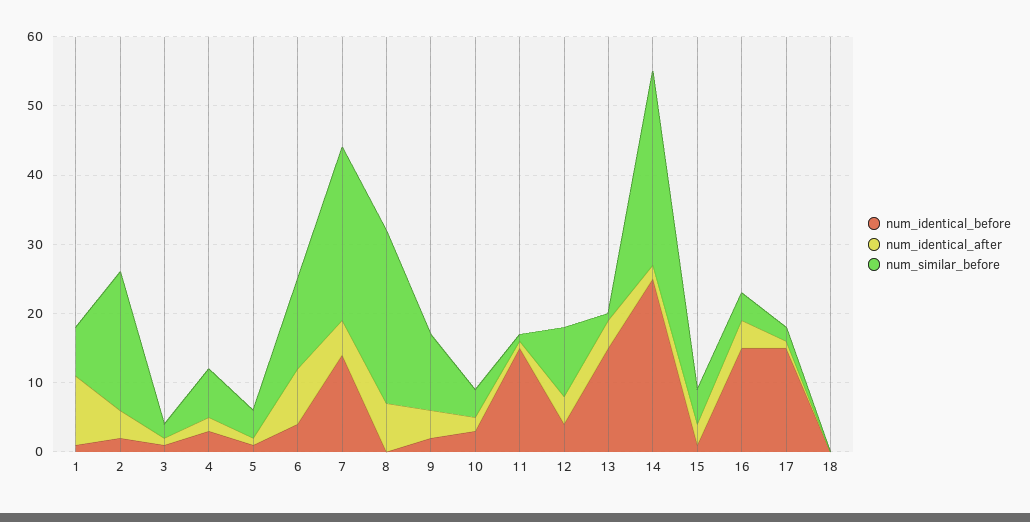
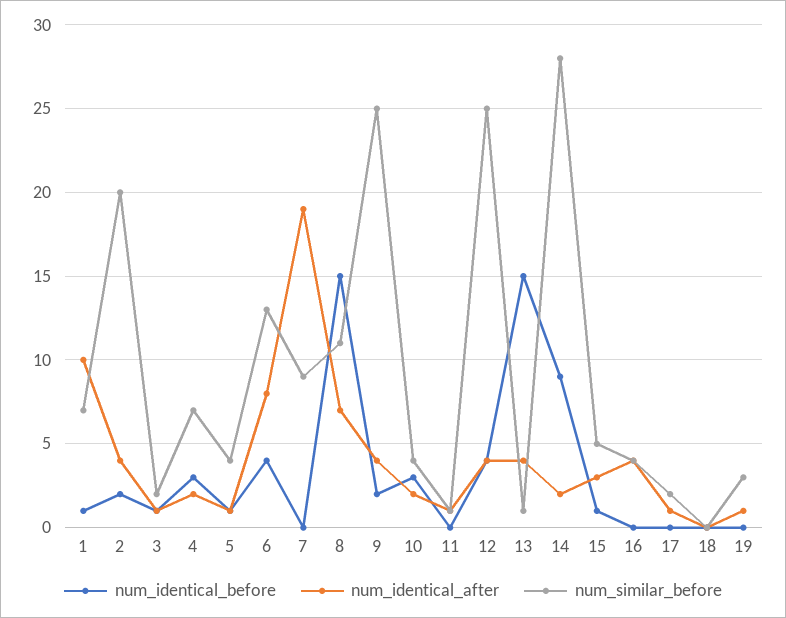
num_identical_before, 7: 15 -> 0
num_identical_after, 7: 5 -> 19
num_similar_before, 7: 25 -> 9
num_identical_before, 8: 0 -> 15
num_similar_before, 8: 25 -> 11
num_similar_before, 9: 10 -> 25
num_identical_before, 11: 15 -> 0
num_similar_before, 12: 10 -> 25
num_identical_before, 14: 25 -> 9
num_identical_before, 16: 15 -> 0
num_identical_before, 17: 15 -> 0
num_identical_before, 19: none -> 0
num_identical_after, 19: none -> 1
num_similar_before, 19: none -> 3

